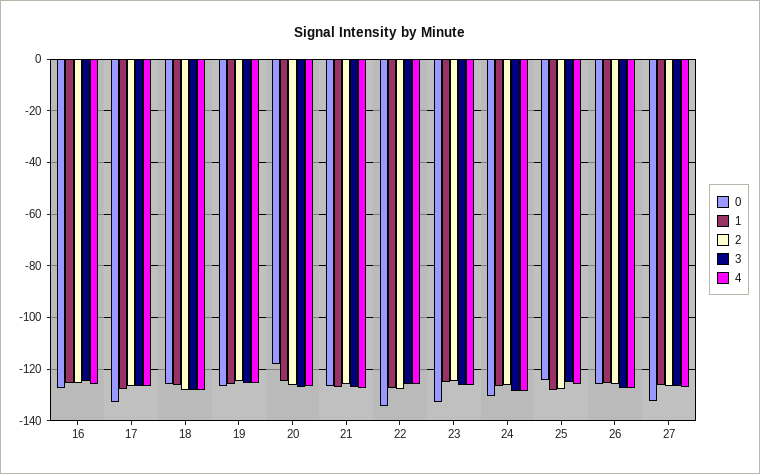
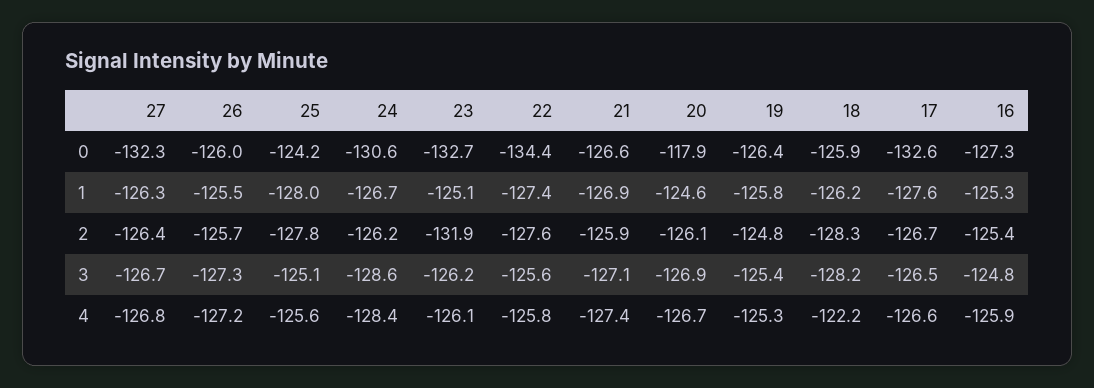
4, 18: -127.5 -> -122.2
2, 23: -125 -> -131.9

